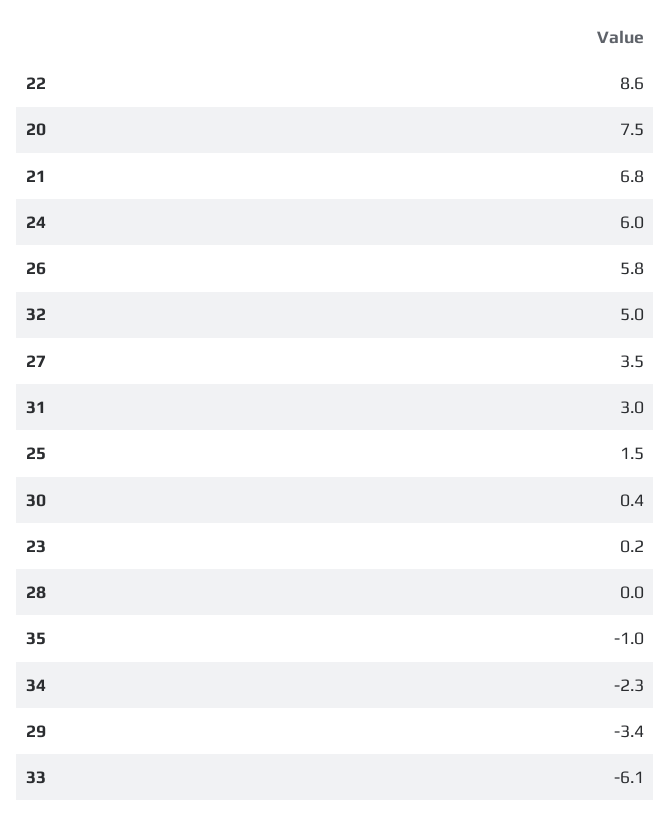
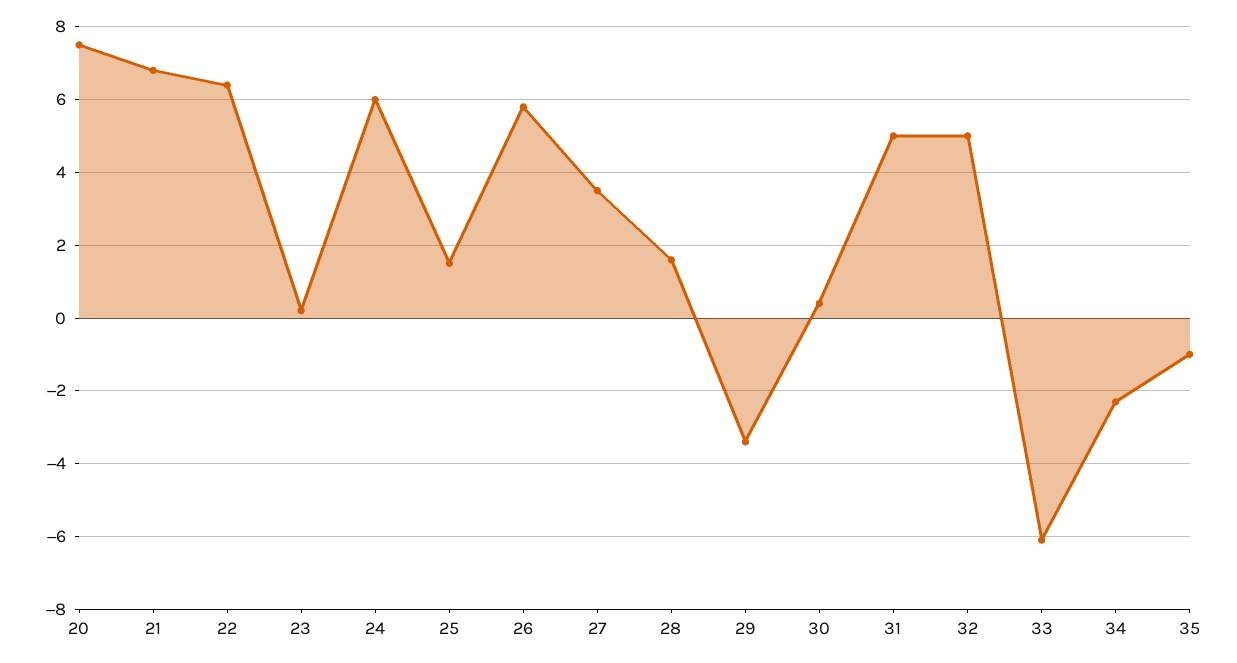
22: 8.6 -> 6.5
31: 3 -> 5
28: 0 -> 1.5

